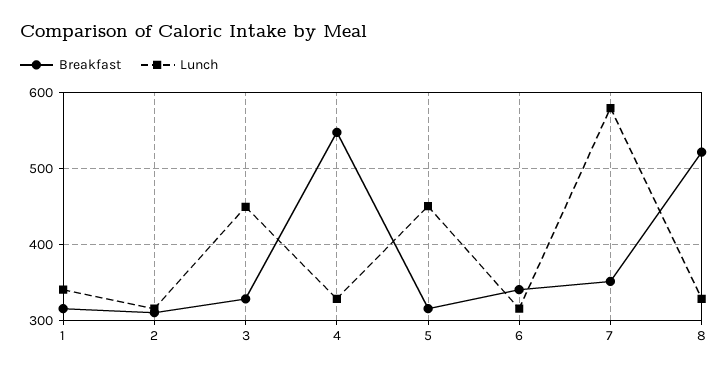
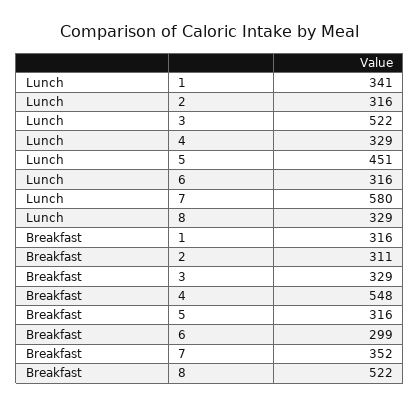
Lunch, 3: 450 -> 522
Breakfast, 6: 340 -> 299

